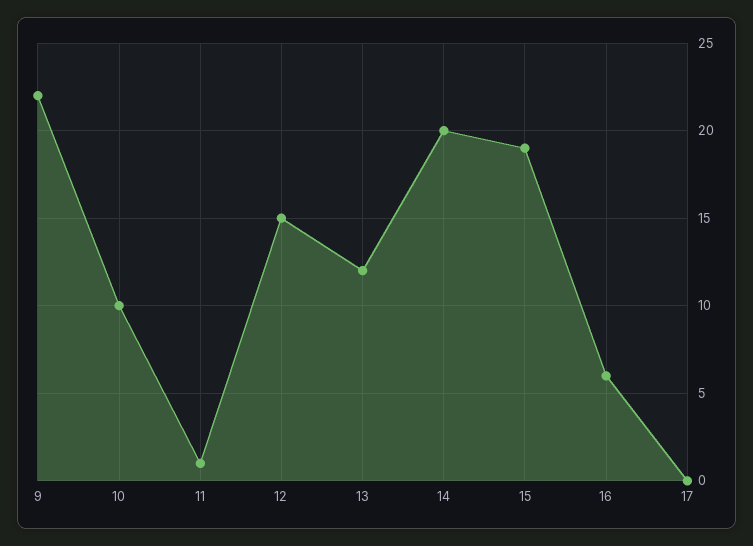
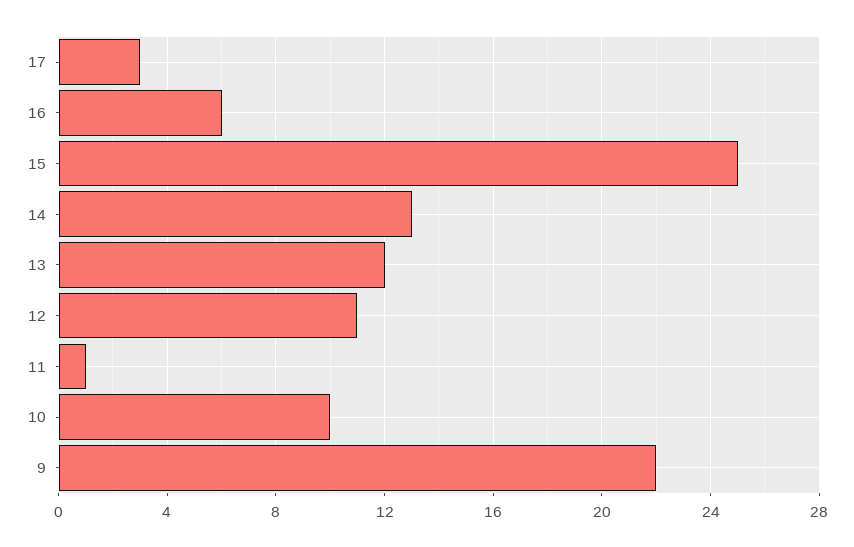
12: 15 -> 11
14: 20 -> 13
15: 19 -> 25
17: 0 -> 3

